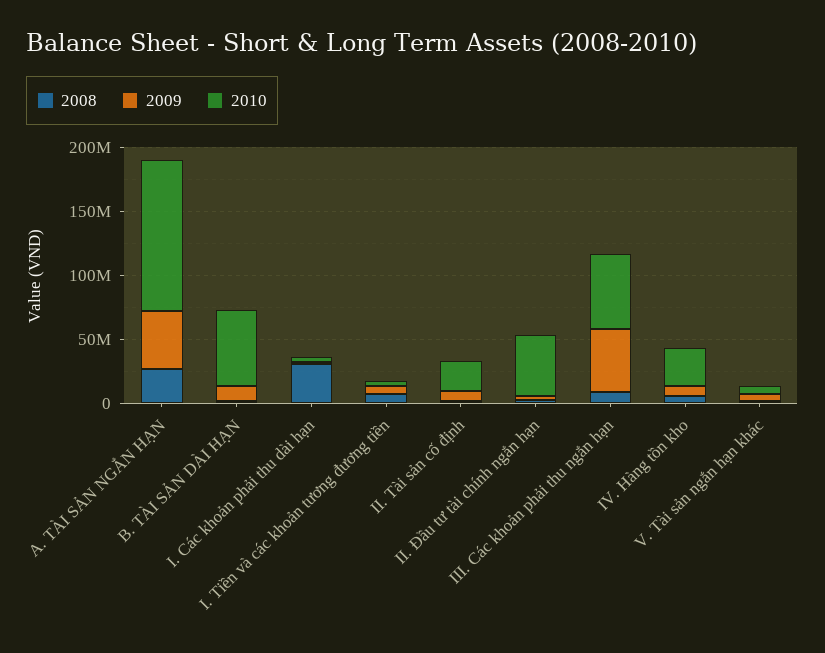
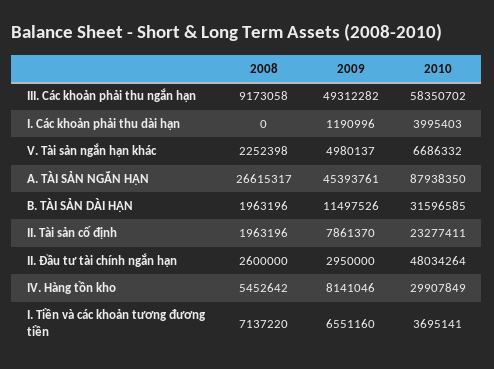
2010, A. TÀI SẢN NGẮN HẠN: 120000000 -> 87938350
2010, B. TÀI SẢN DÀI HẠN: 60000000 -> 31596585
2008, I. Các khoản phải thu dài hạn: 30000000 -> 0

